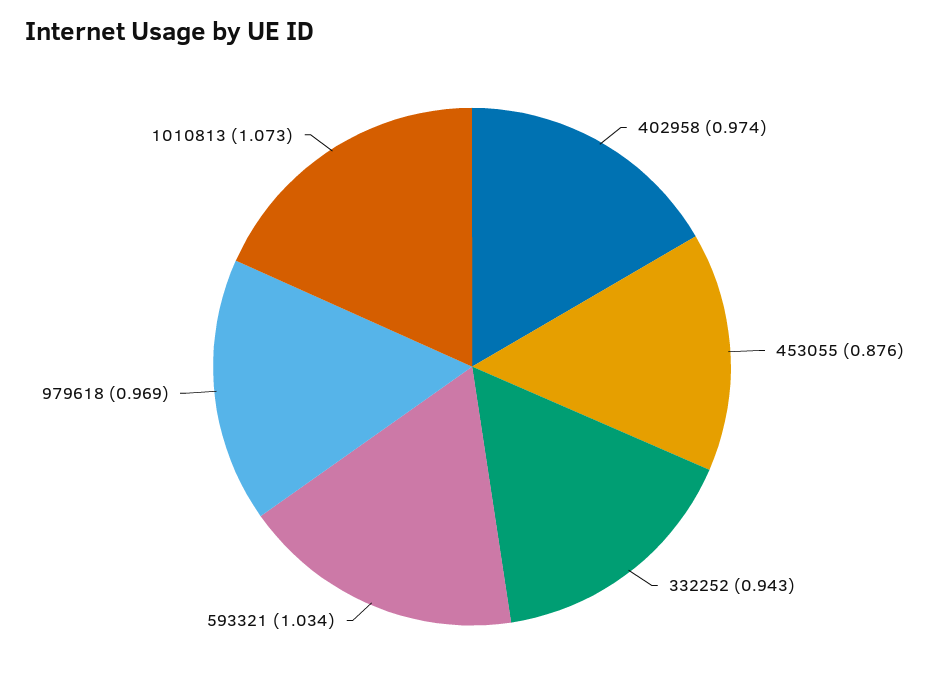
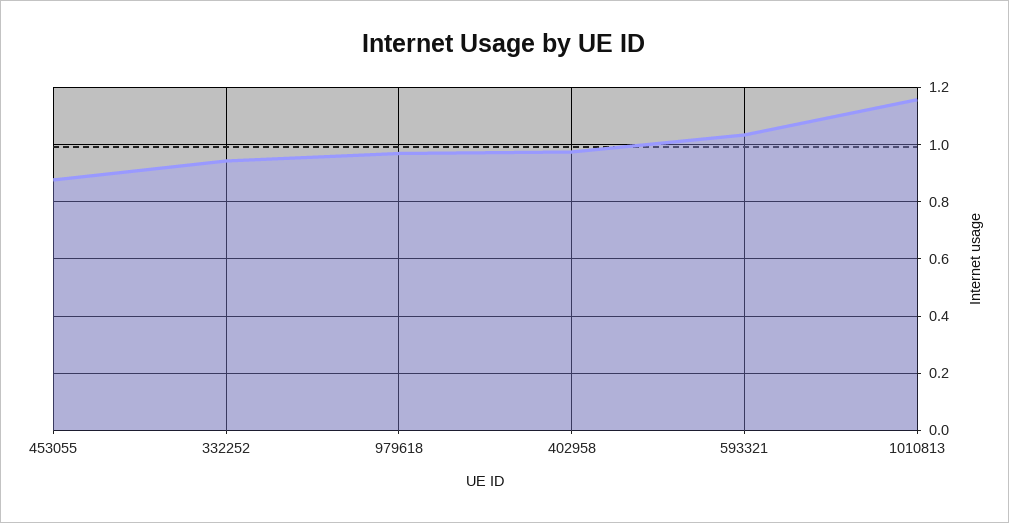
1010813: 1.073 -> 1.15

